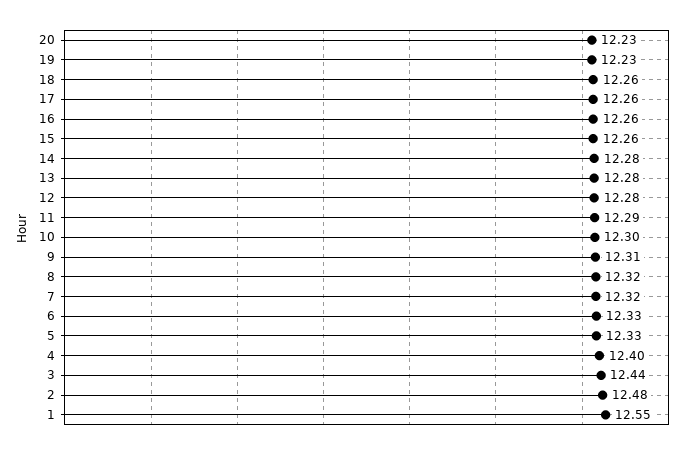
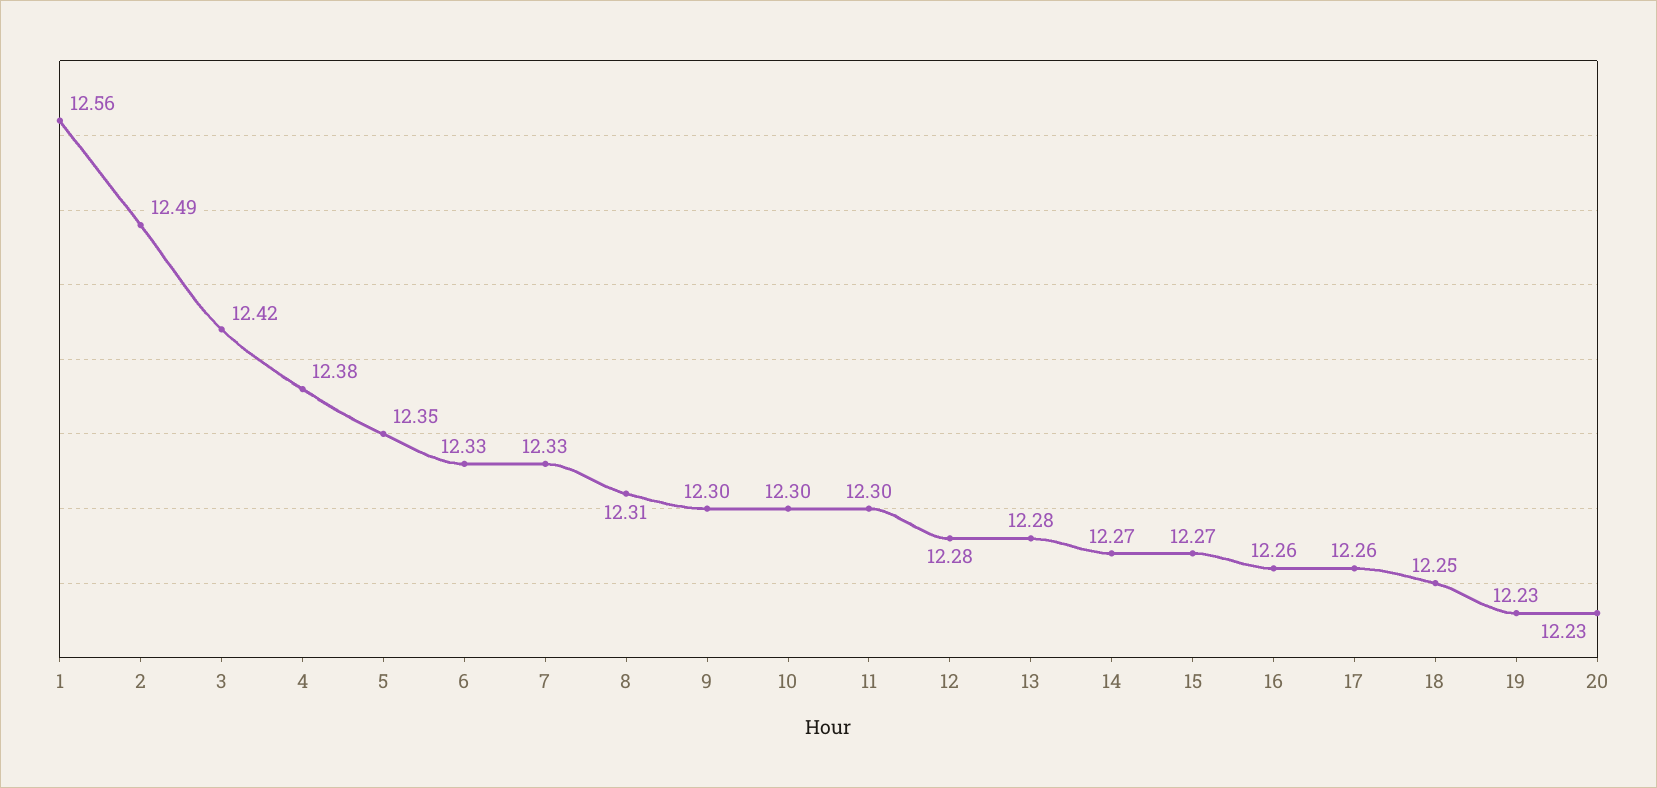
18: 12.26 -> 12.25
15: 12.26 -> 12.27
14: 12.28 -> 12.27
11: 12.29 -> 12.3
9: 12.31 -> 12.3
8: 12.32 -> 12.31
7: 12.32 -> 12.33
5: 12.33 -> 12.35
4: 12.4 -> 12.38
3: 12.44 -> 12.42
2: 12.48 -> 12.49
1: 12.55 -> 12.56

